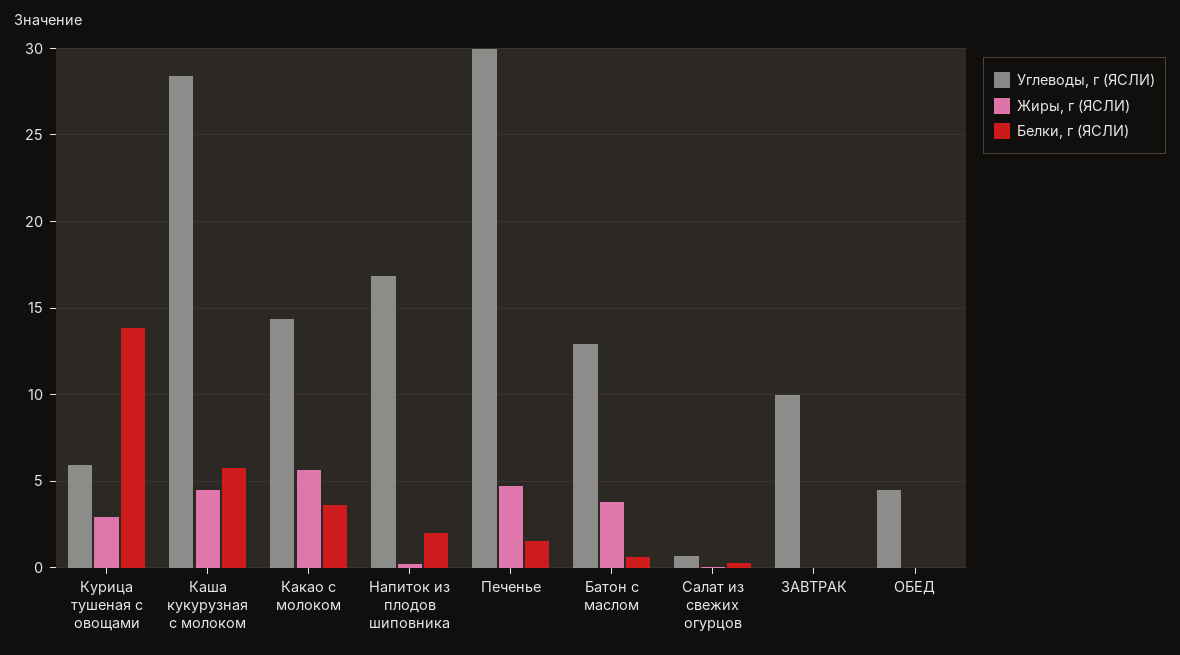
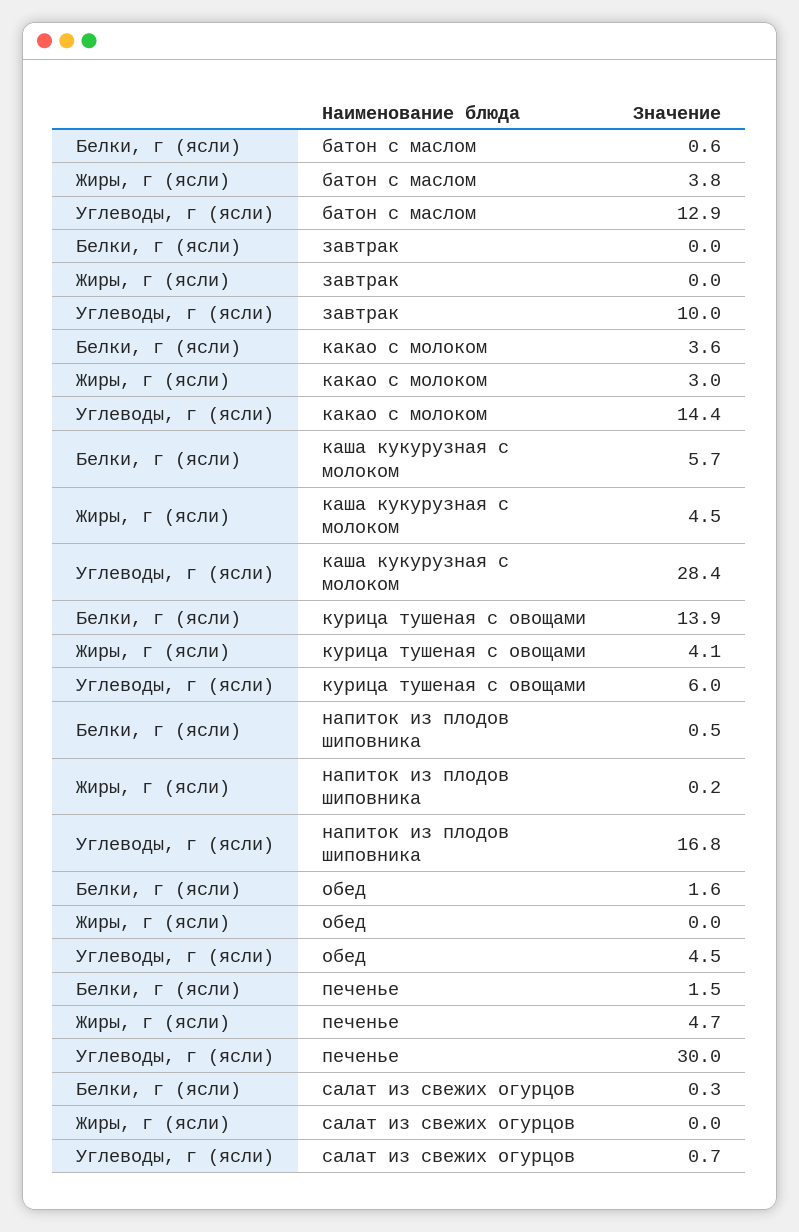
Жиры, г (ЯСЛИ), Курица тушеная с овощами: 3 -> 4.1
Жиры, г (ЯСЛИ), Какао с молоком: 5.5 -> 3
Белки, г (ЯСЛИ), Напиток из плодов шиповника: 2 -> 0.5
Белки, г (ЯСЛИ), ОБЕД: 0 -> 1.6

